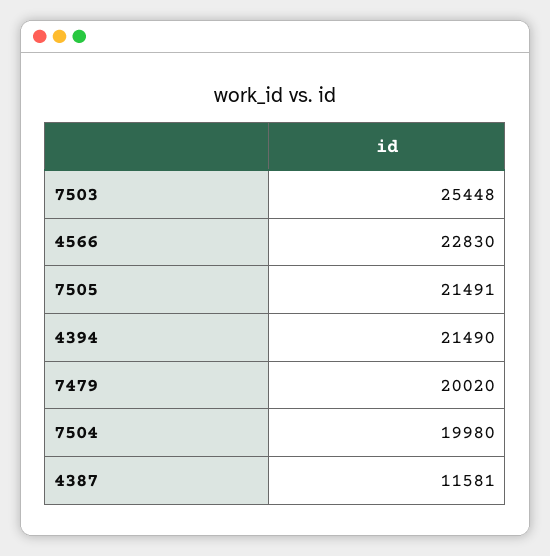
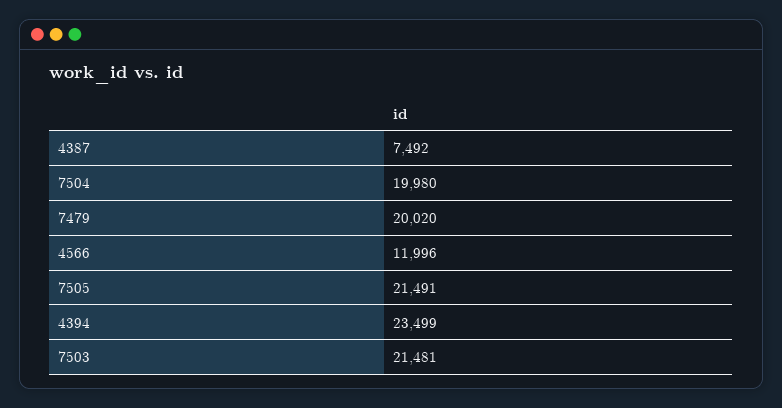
7503: 25448 -> 21481
4566: 22830 -> 11996
4394: 21490 -> 23499
4387: 11581 -> 7492

